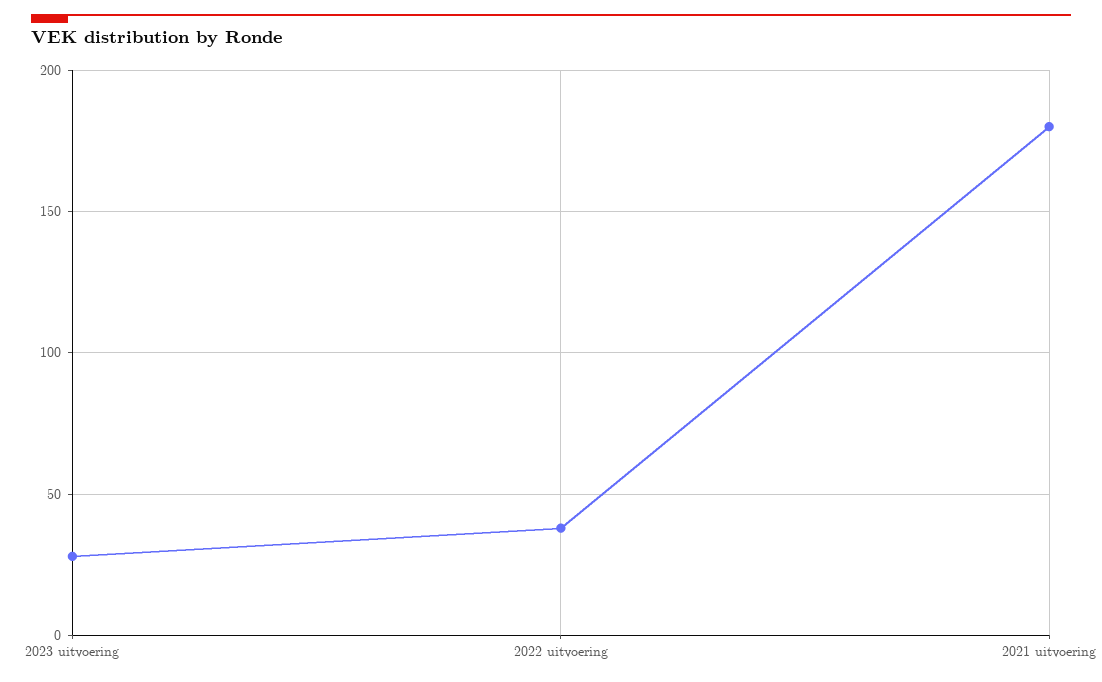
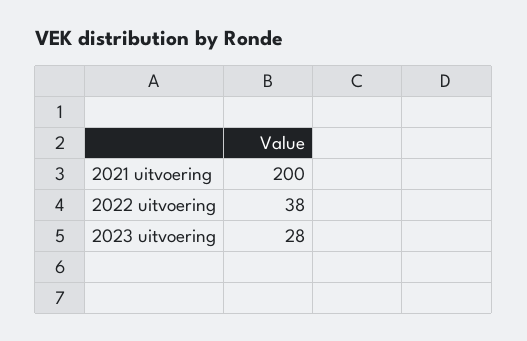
2021 uitvoering: 180 -> 200

